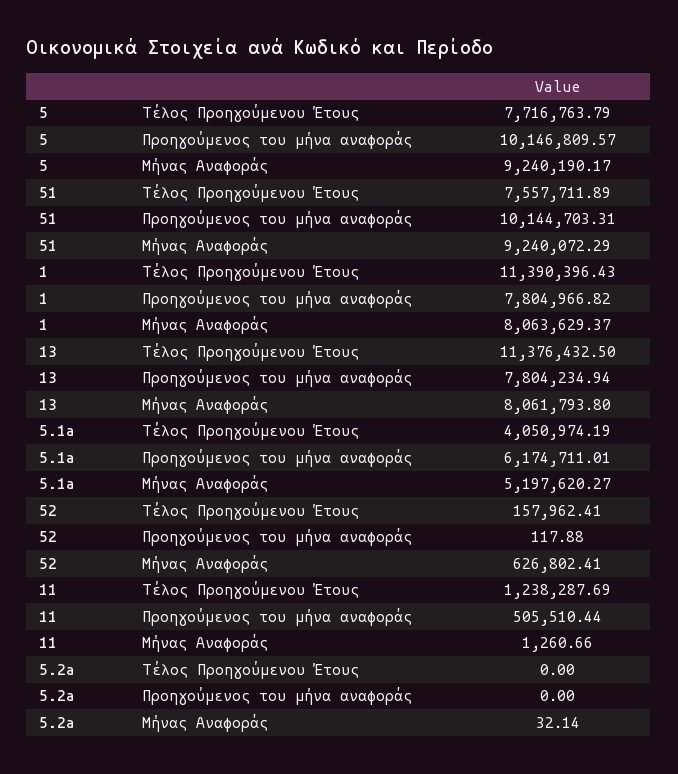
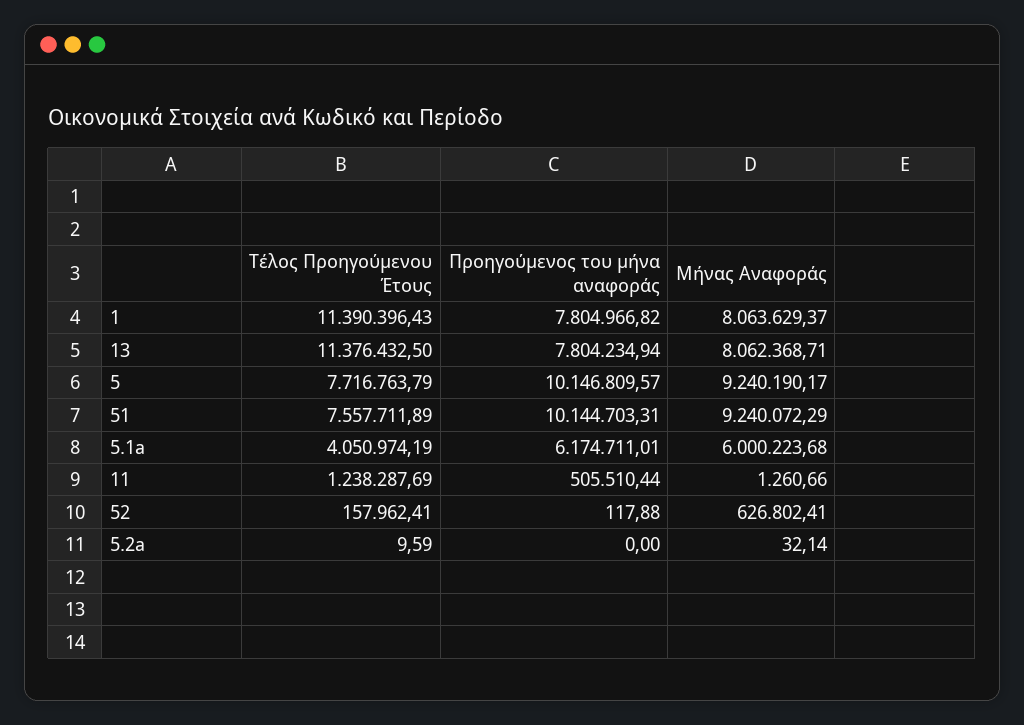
13, Μήνας Αναφοράς: 8061793.8 -> 8062368.71
5.1a, Μήνας Αναφοράς: 5197620.27 -> 6000223.68
5.2a, Τέλος Προηγούμενου Έτους: 0 -> 9.59

